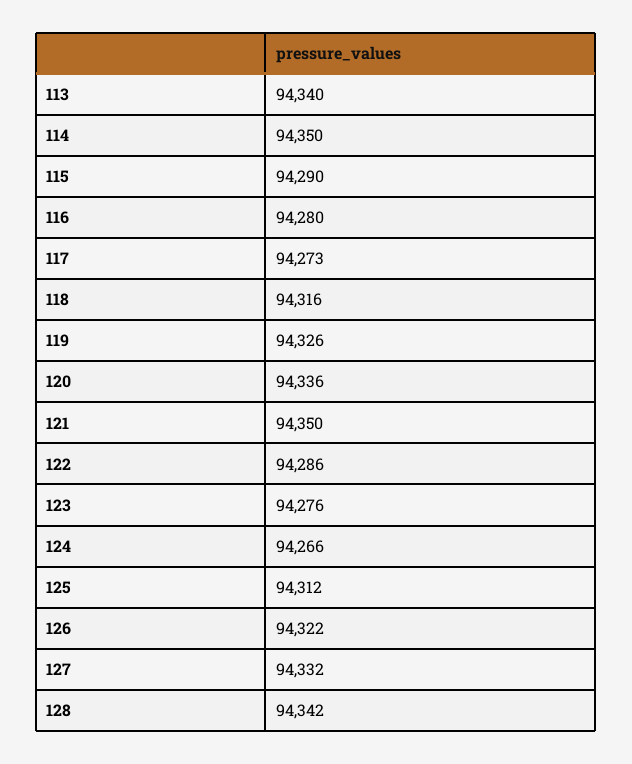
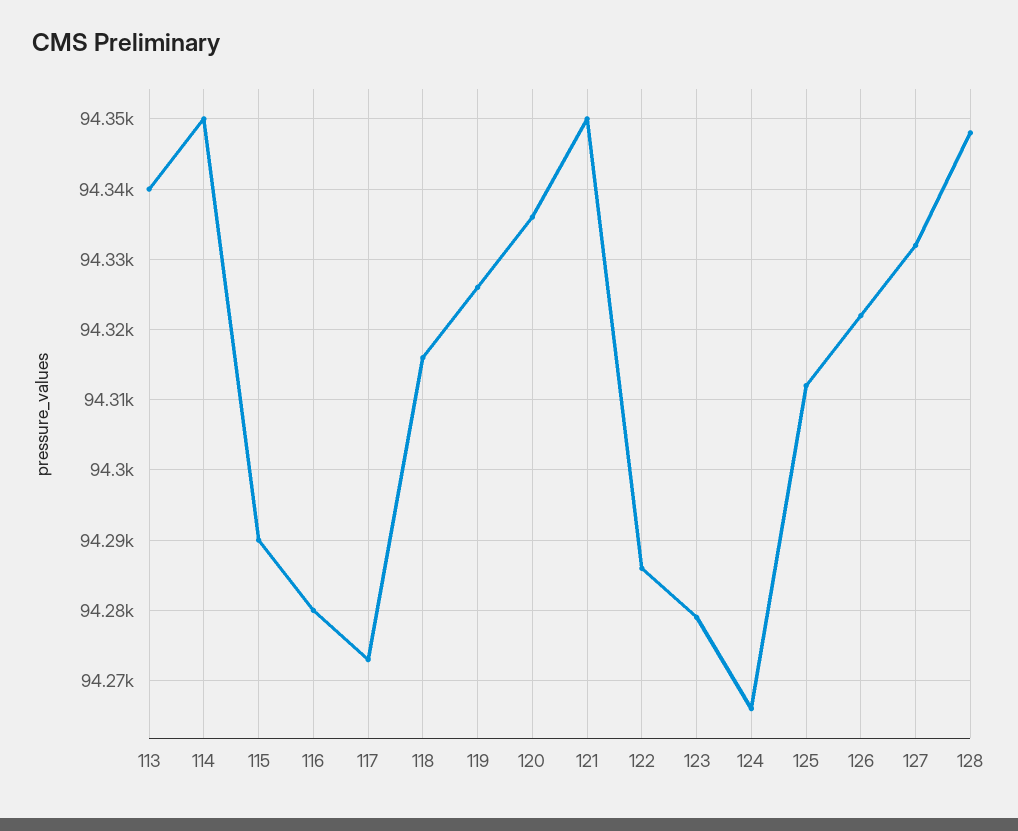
123: 94276 -> 94279
128: 94342 -> 94348

